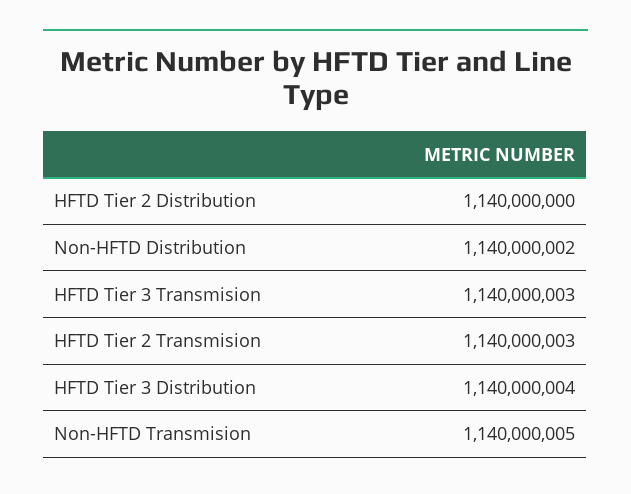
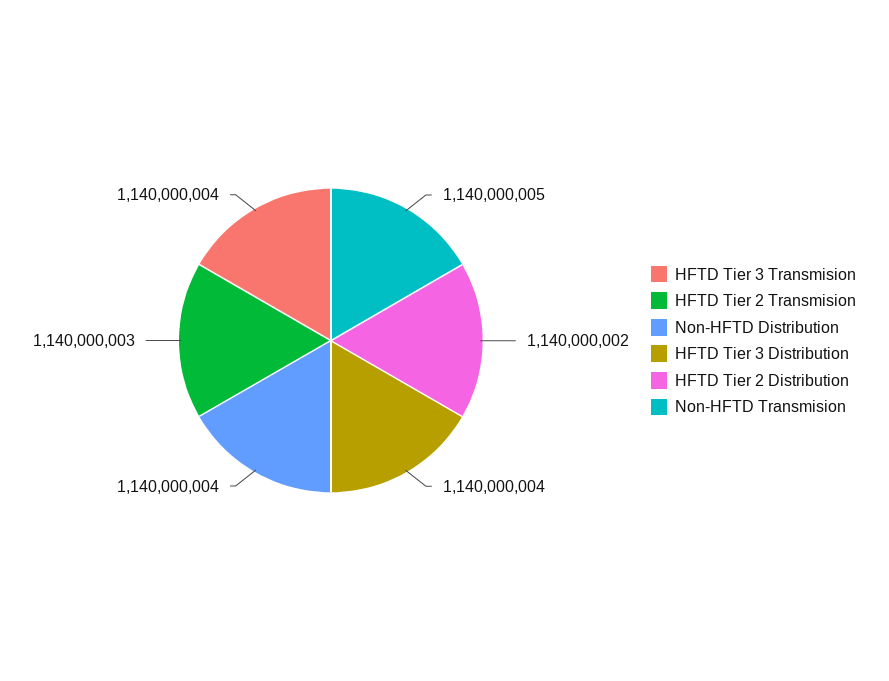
HFTD Tier 2 Distribution: 1140000000 -> 1140000002
Non-HFTD Distribution: 1140000002 -> 1140000004
HFTD Tier 3 Transmision: 1140000003 -> 1140000004

